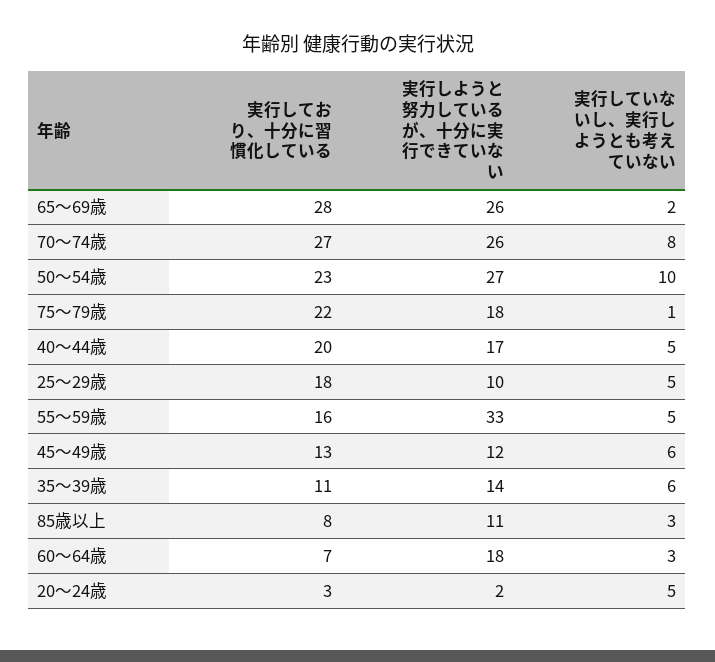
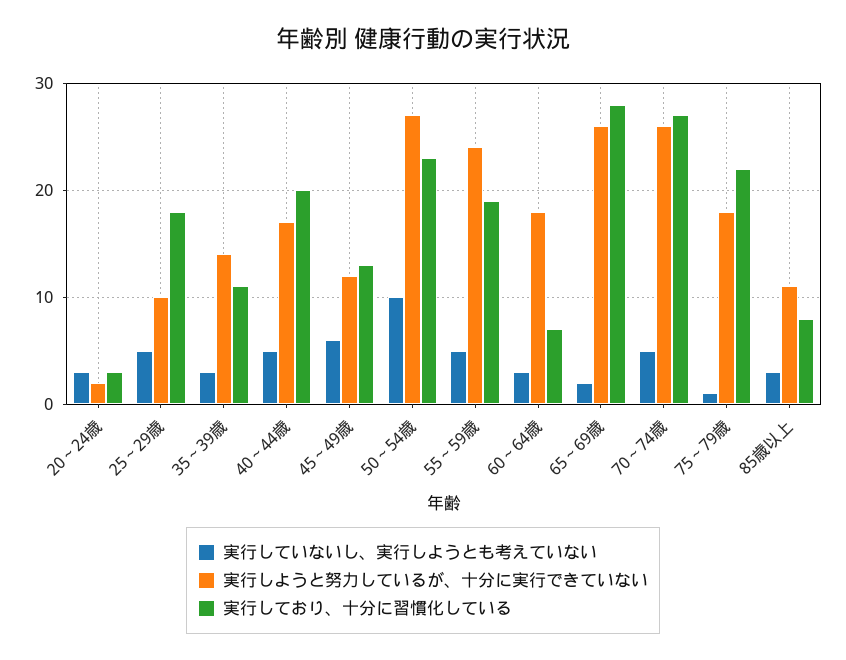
実行していないし、実行しようとも考えていない, 70～74歳: 8 -> 5
実行しており、十分に習慣化している, 55～59歳: 16 -> 19
実行しようと努力しているが、十分に実行できていない, 55～59歳: 33 -> 24
実行していないし、実行しようとも考えていない, 35～39歳: 6 -> 3
実行していないし、実行しようとも考えていない, 20～24歳: 5 -> 3

